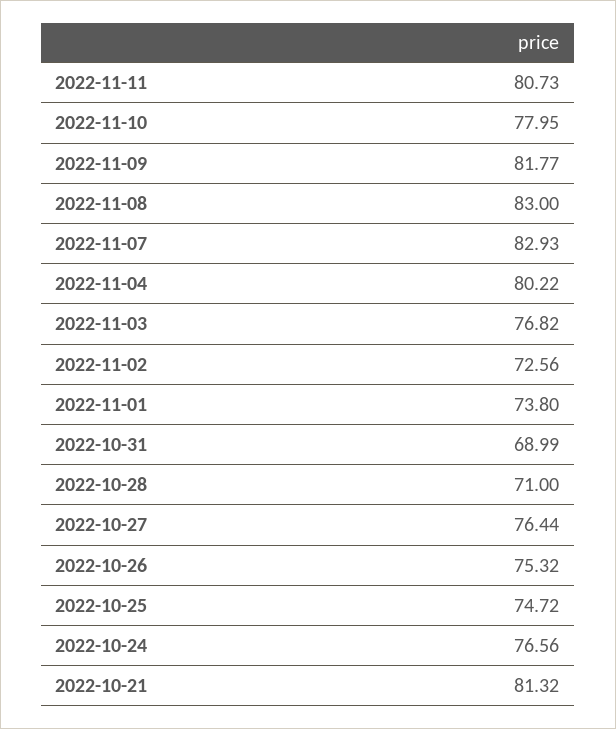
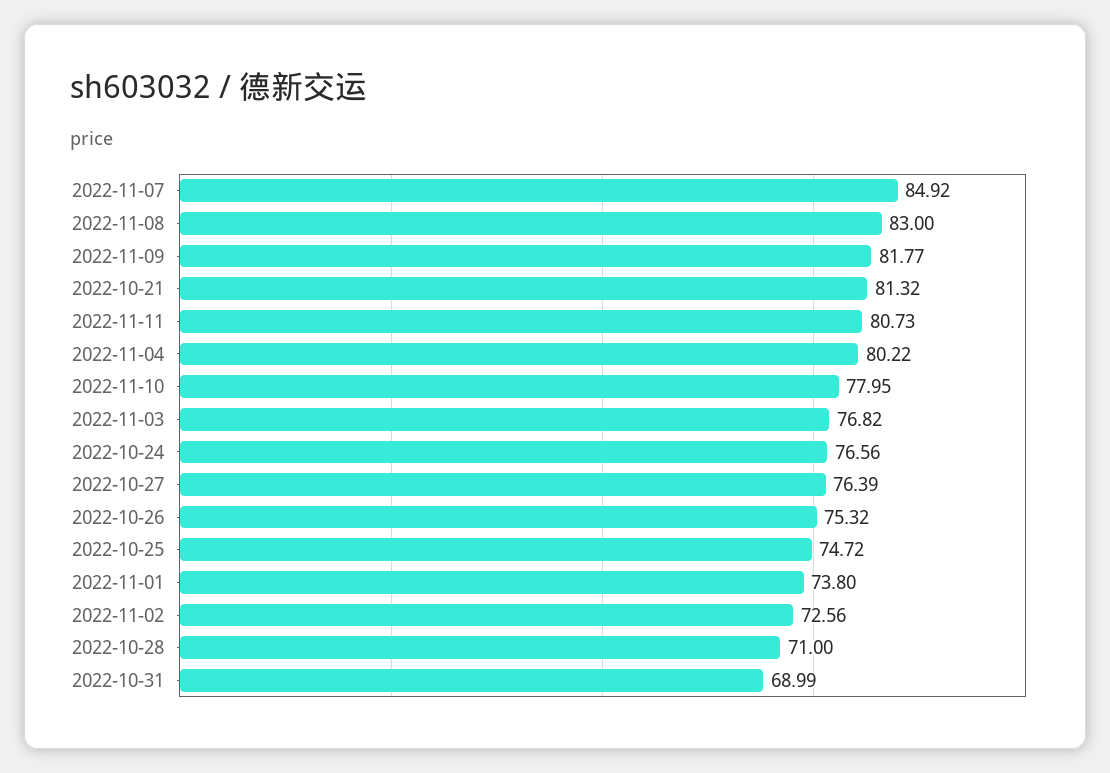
2022-11-07: 82.93 -> 84.92
2022-10-27: 76.44 -> 76.39

